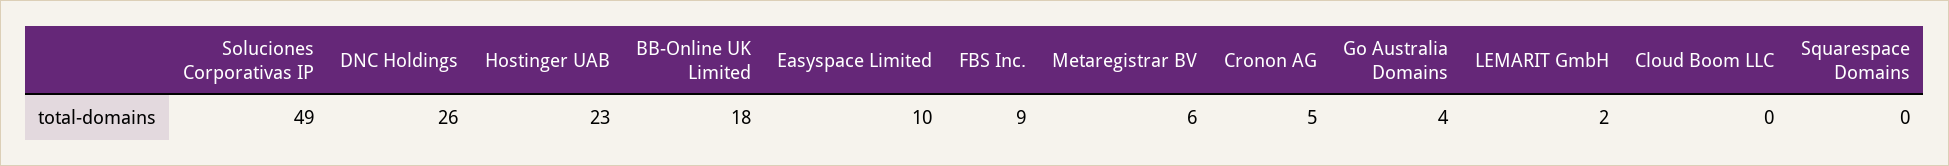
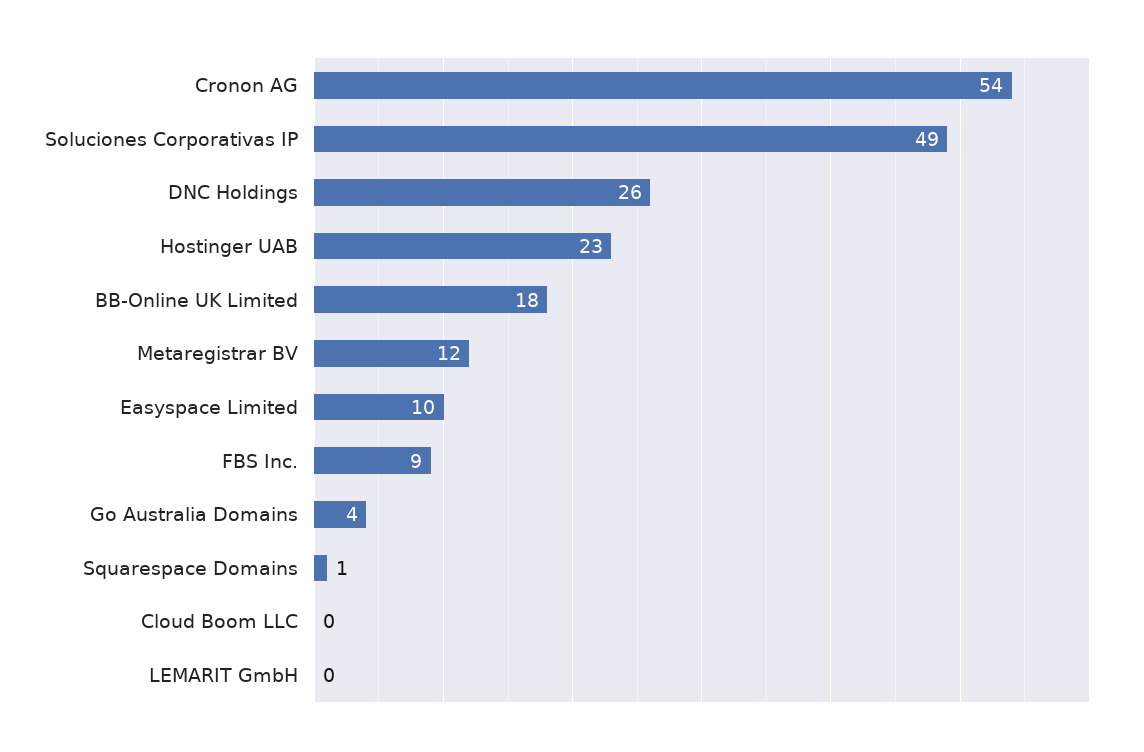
Metaregistrar BV: 6 -> 12
Cronon AG: 5 -> 54
LEMARIT GmbH: 2 -> 0
Squarespace Domains: 0 -> 1

